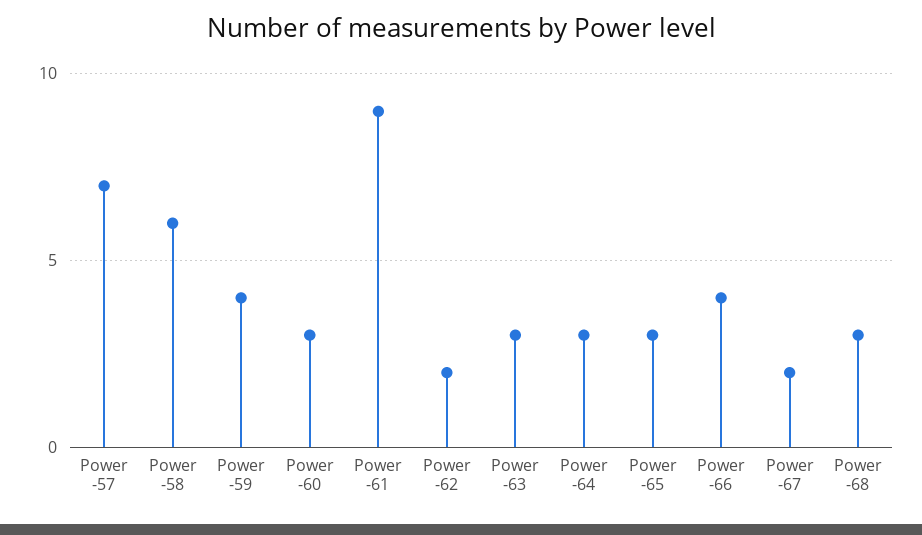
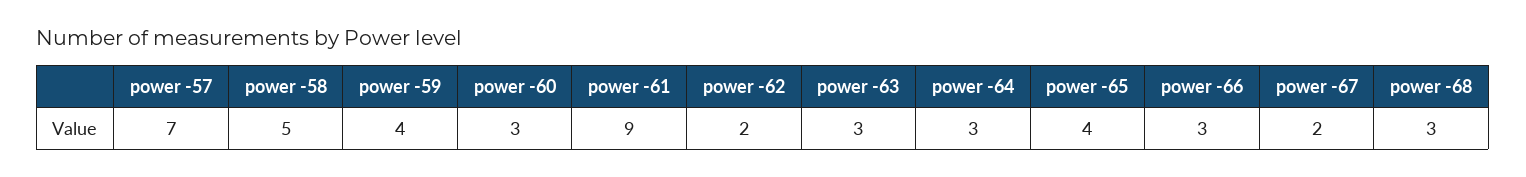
Power -58: 6 -> 5
Power -65: 3 -> 4
Power -66: 4 -> 3

